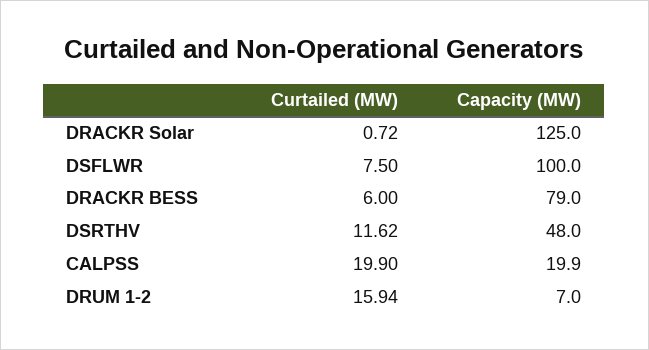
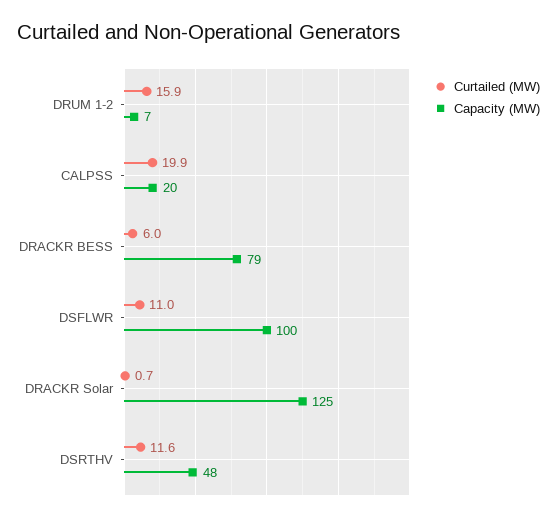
Curtailed (MW), DSFLWR: 7.5 -> 11

